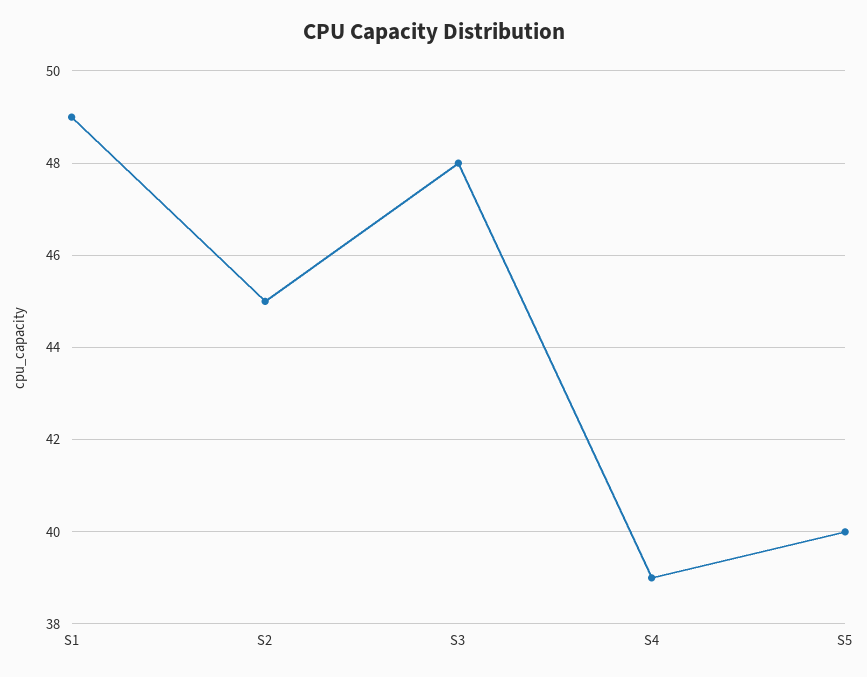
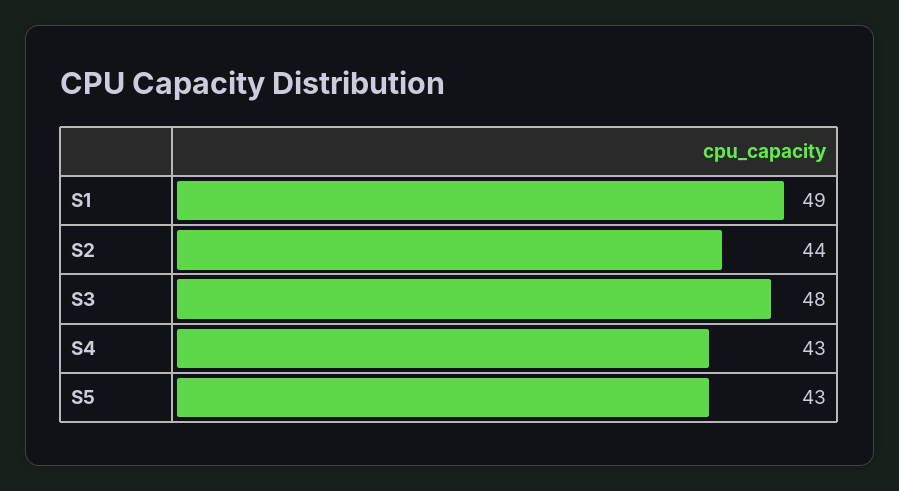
S2: 45 -> 44
S4: 39 -> 43
S5: 40 -> 43

